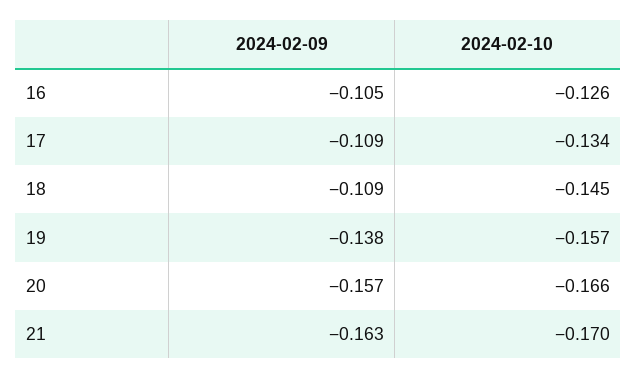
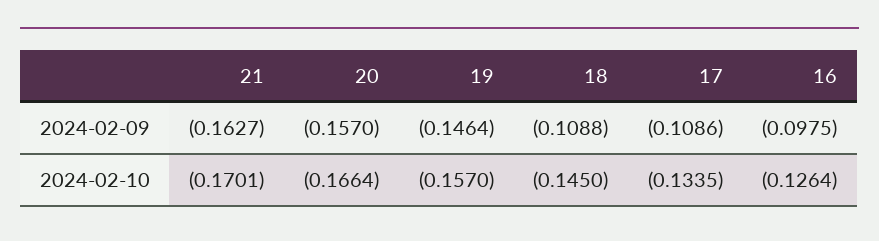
2024-02-09, 16: -0.105 -> -0.0975
2024-02-09, 19: -0.138 -> -0.1464

